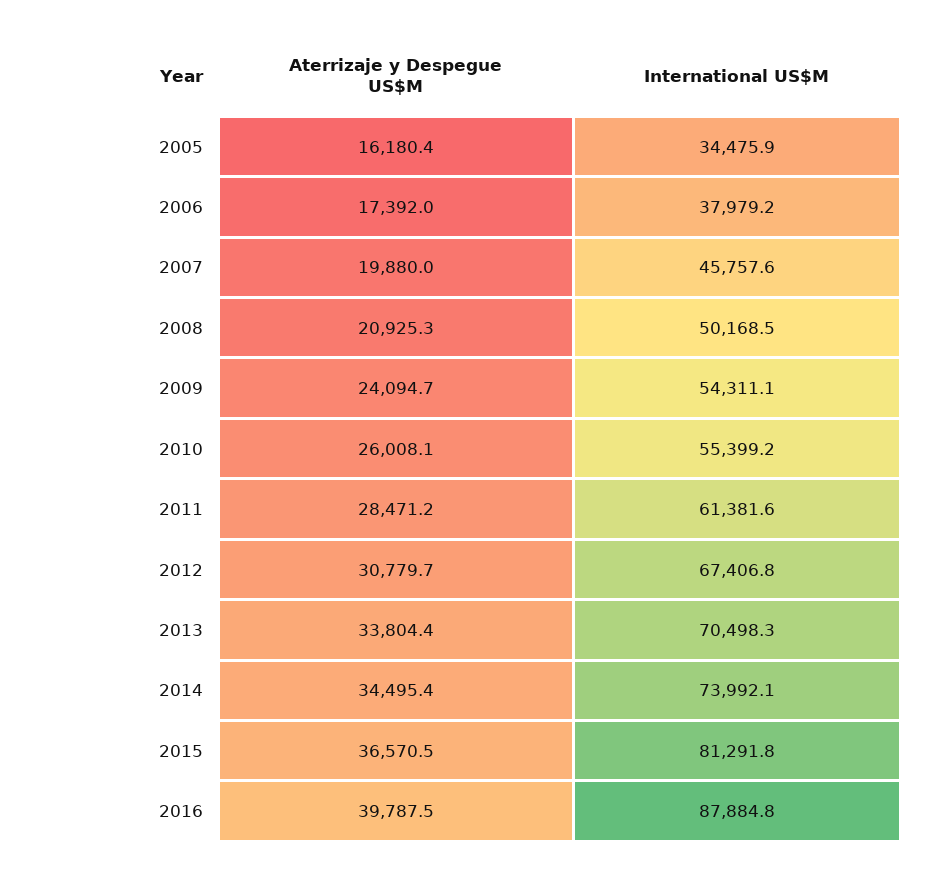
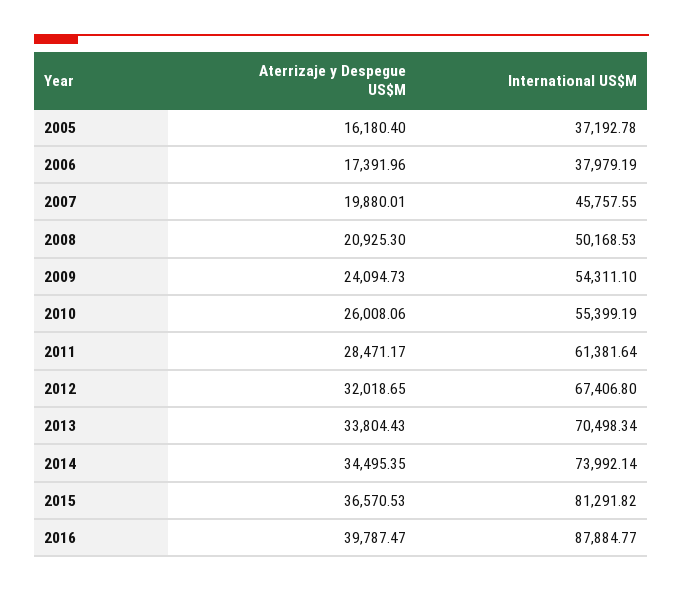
International US$M, 2005: 34475.9 -> 37192.78
Aterrizaje y Despegue US$M, 2012: 30779.7 -> 32018.65

